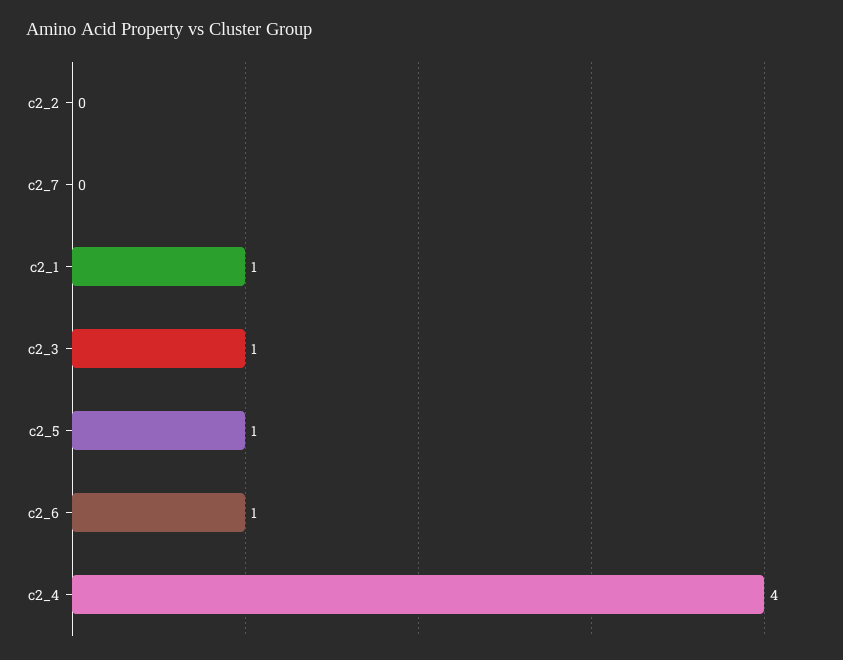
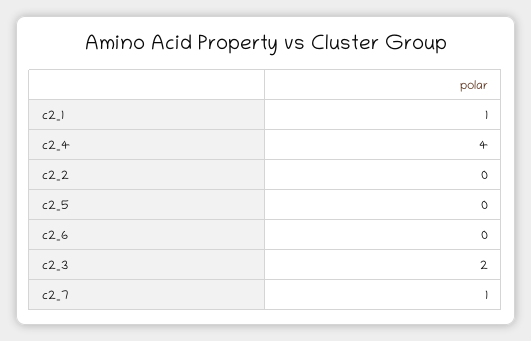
c2_7: 0 -> 1
c2_3: 1 -> 2
c2_5: 1 -> 0
c2_6: 1 -> 0

